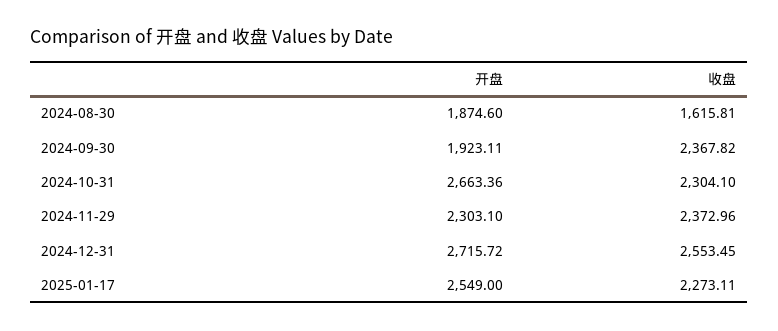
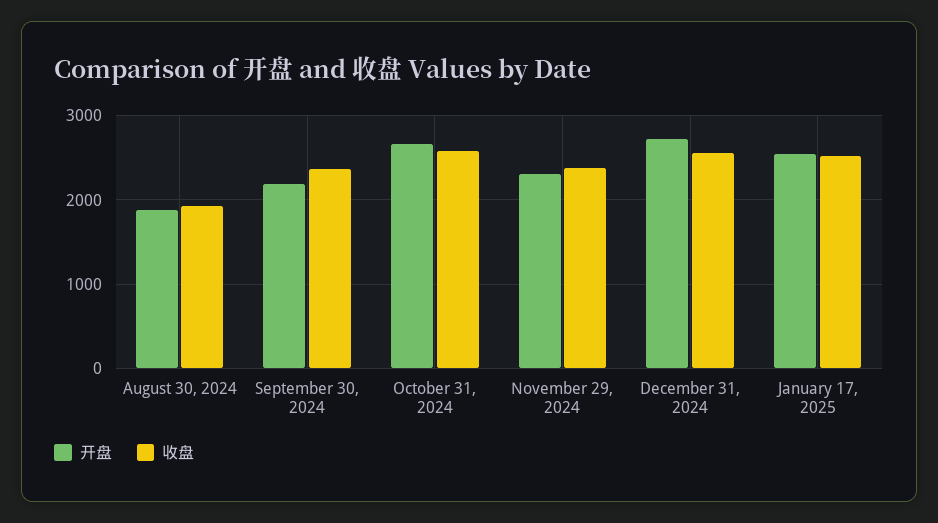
收盘, 2024-08-30: 1615.81 -> 1900
开盘, 2024-09-30: 1923.11 -> 2200
收盘, 2024-10-31: 2304.1 -> 2600
收盘, 2025-01-17: 2273.11 -> 2500

